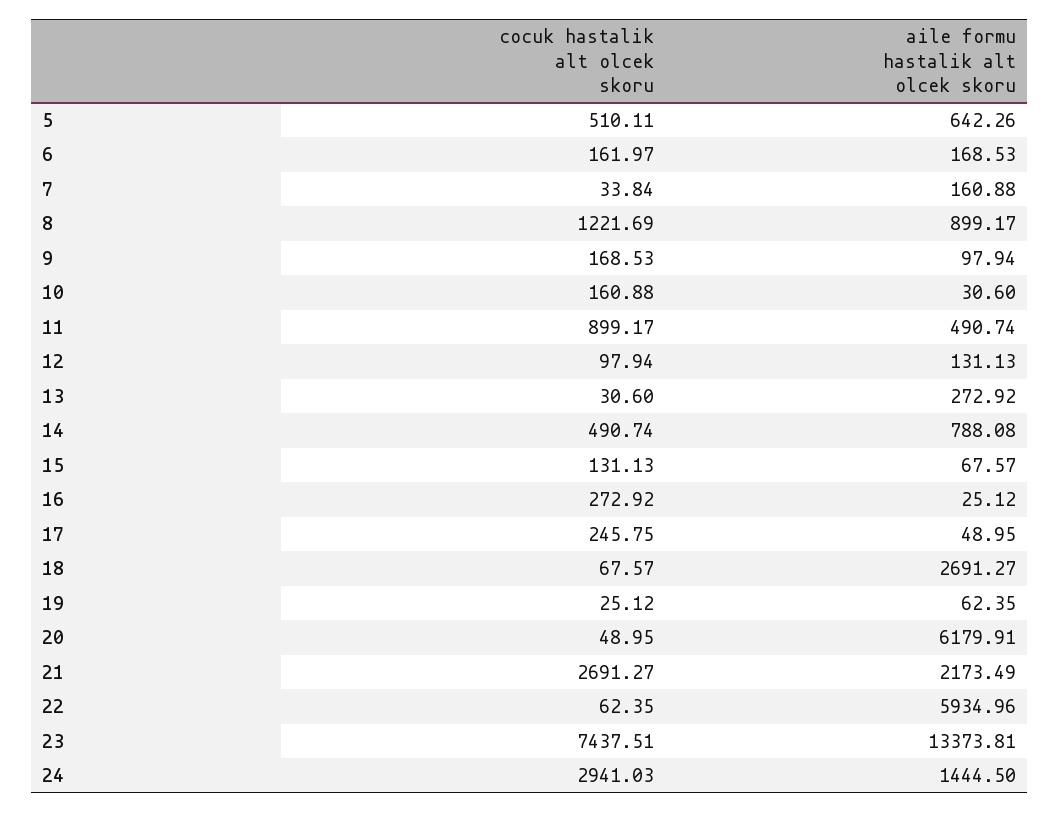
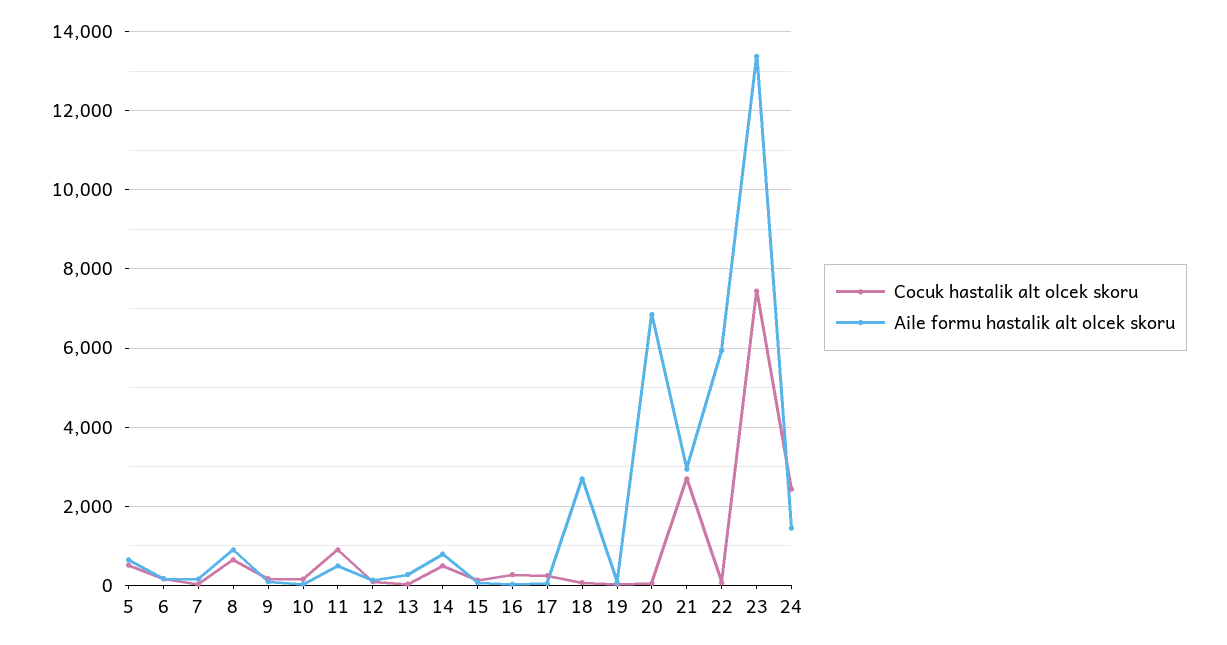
cocuk hastalik alt olcek skoru, 8: 1221.69 -> 600
aile formu hastalik alt olcek skoru, 20: 6179.91 -> 6800
aile formu hastalik alt olcek skoru, 21: 2173.49 -> 3000
cocuk hastalik alt olcek skoru, 24: 2941.03 -> 2400

